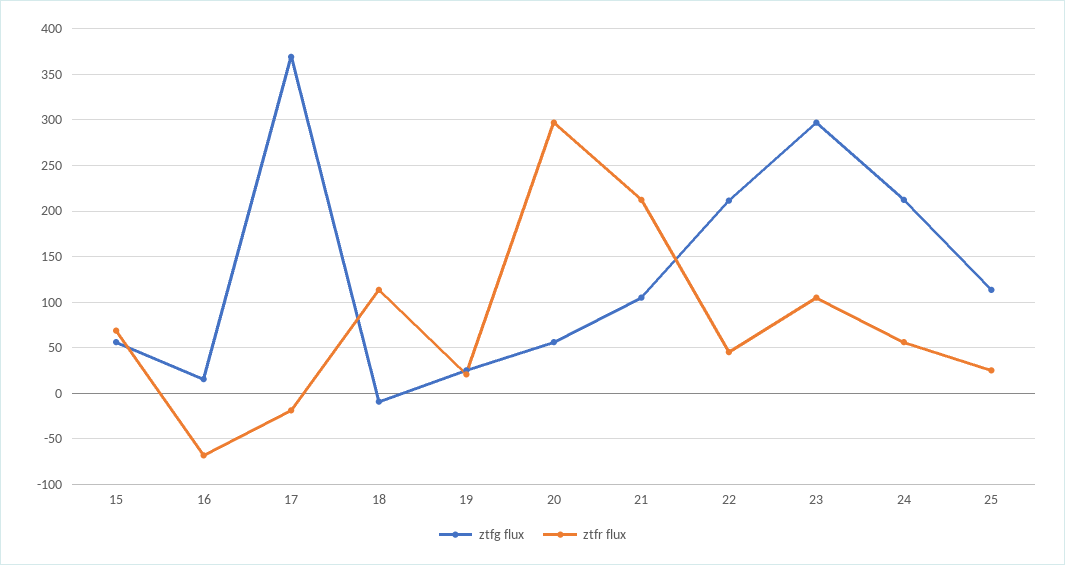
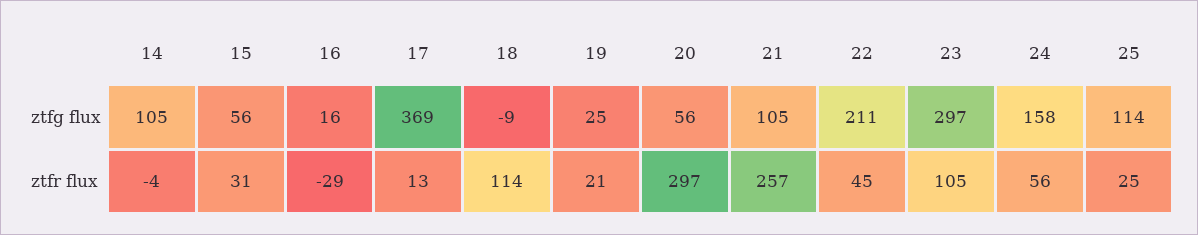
ztfr flux, 15: 70 -> 31
ztfr flux, 16: -70 -> -29
ztfr flux, 17: -20 -> 13
ztfr flux, 21: 210 -> 257
ztfg flux, 24: 210 -> 158
ztfg flux, 14: none -> 105
ztfr flux, 14: none -> -4

